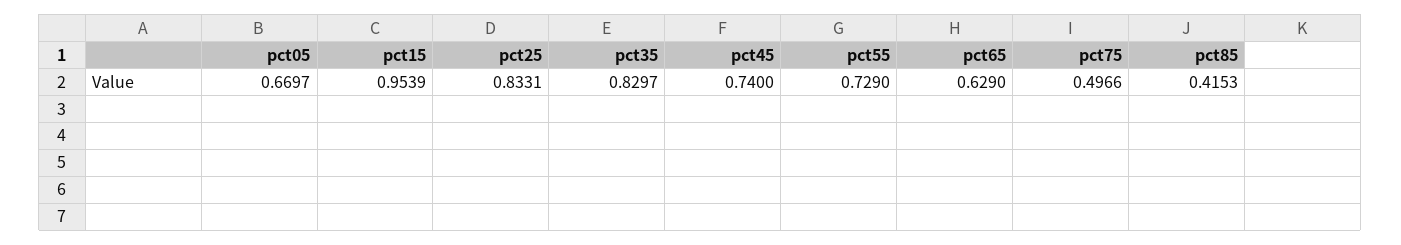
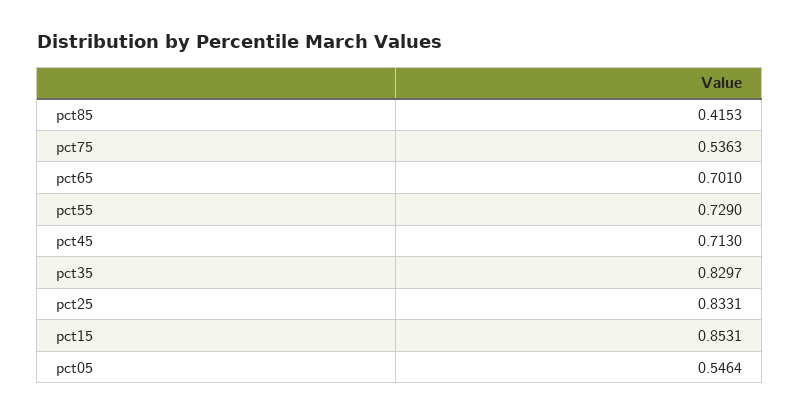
pct05: 0.6697 -> 0.5464
pct15: 0.9539 -> 0.8531
pct45: 0.74 -> 0.713
pct65: 0.629 -> 0.701
pct75: 0.4966 -> 0.5363

